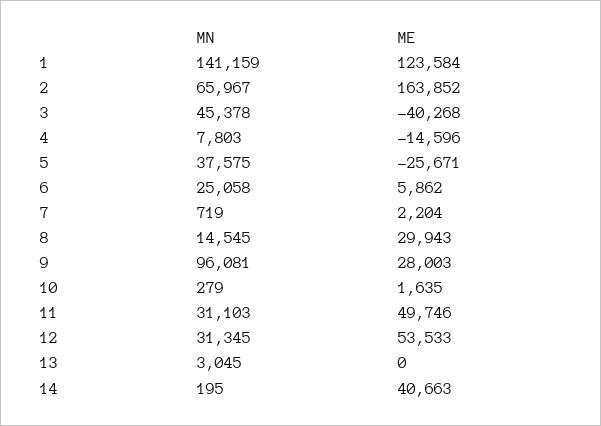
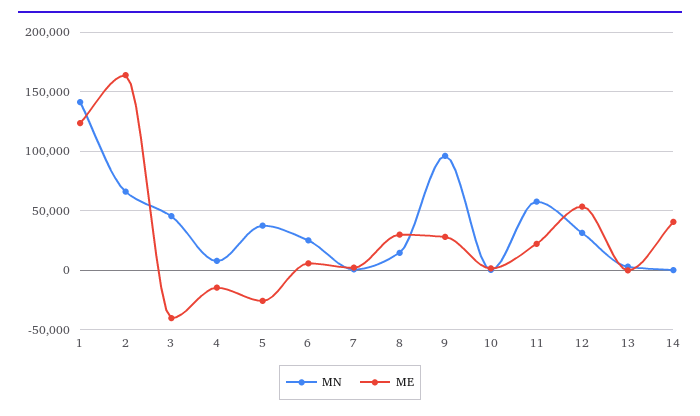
MN, 11: 31103 -> 60000
ME, 11: 49746 -> 20000

